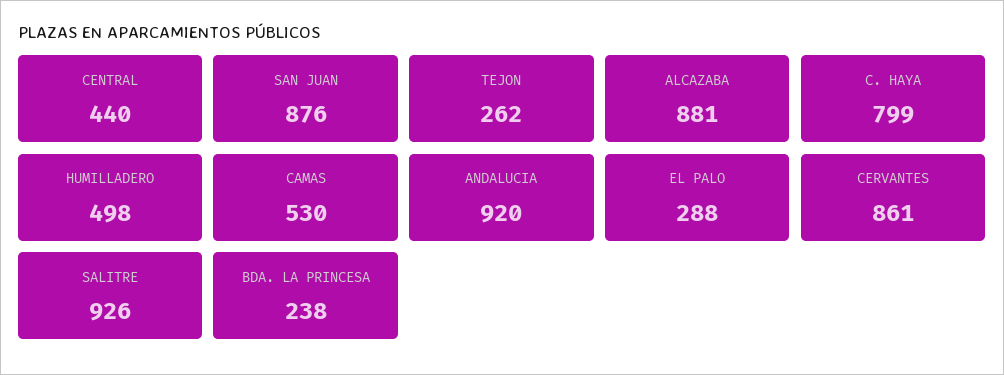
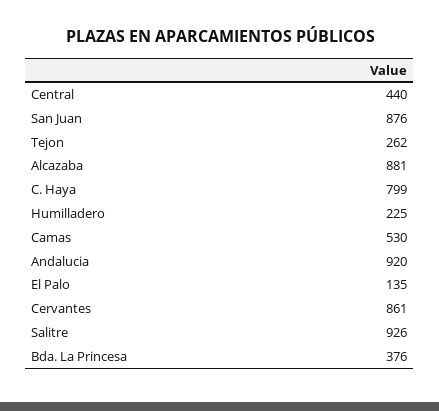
HUMILLADERO: 498 -> 225
EL PALO: 288 -> 135
BDA. LA PRINCESA: 238 -> 376

